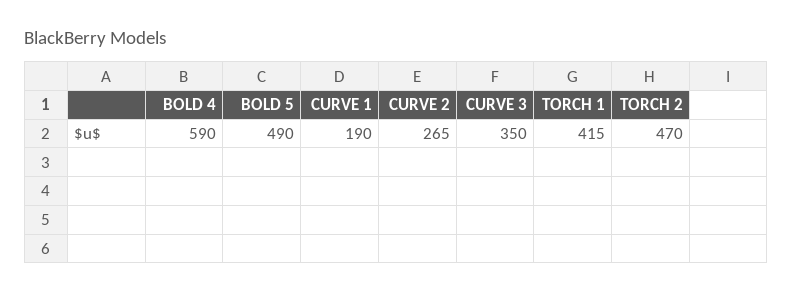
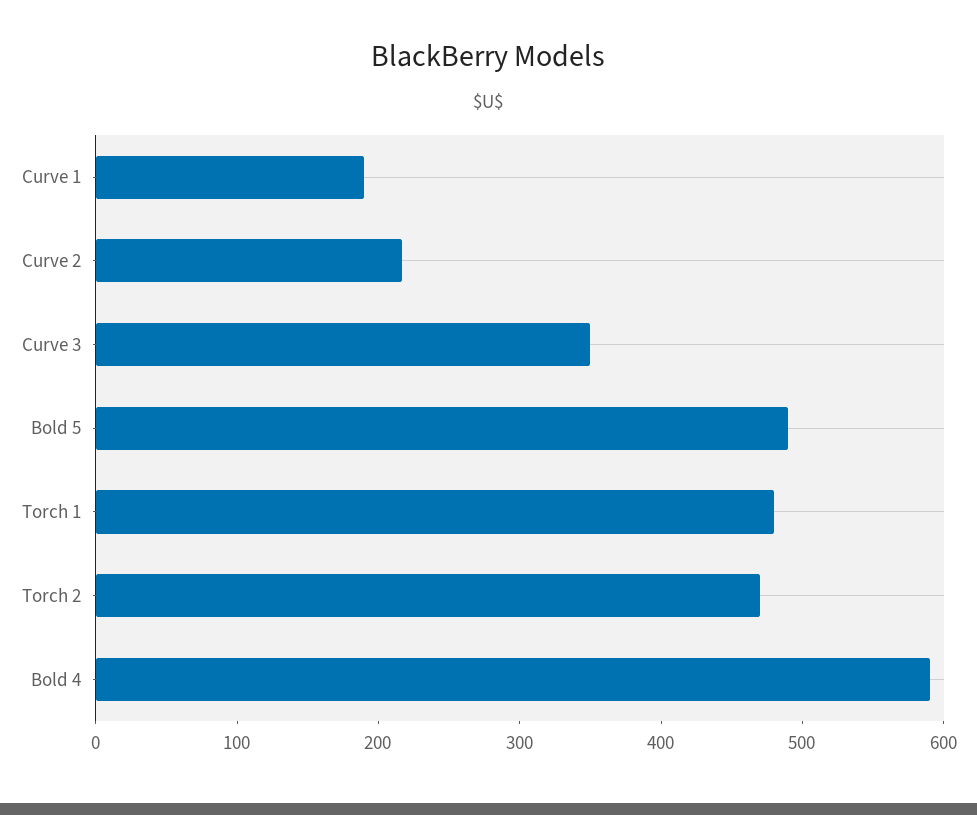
CURVE 2: 265 -> 220
TORCH 1: 415 -> 480

